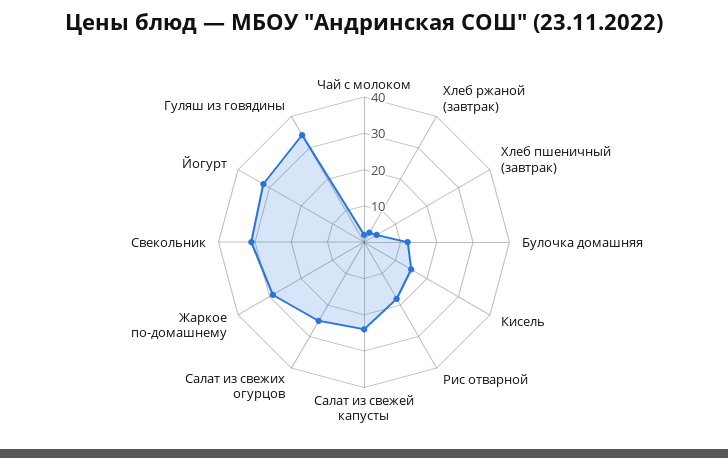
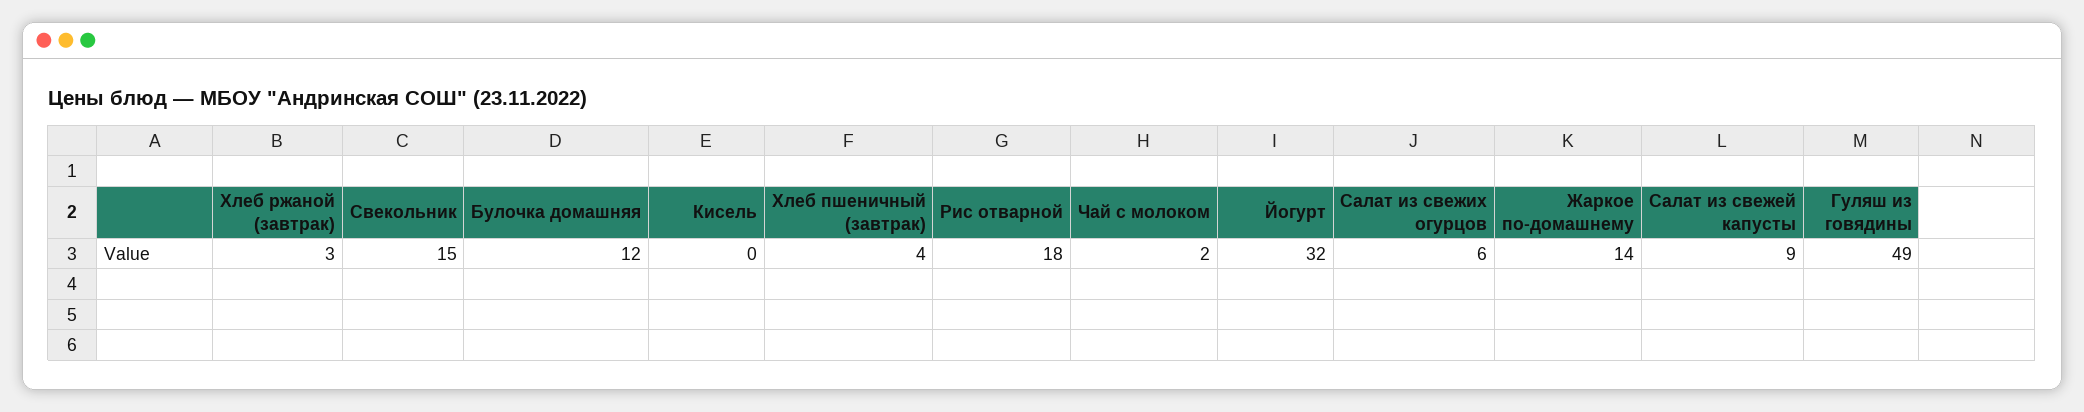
Кисель: 15 -> 0
Салат из свежей капусты: 25 -> 9
Салат из свежих огурцов: 25 -> 6
Жаркое по-домашнему: 30 -> 14
Свекольник: 30 -> 15
Гуляш из говядины: 35 -> 49

